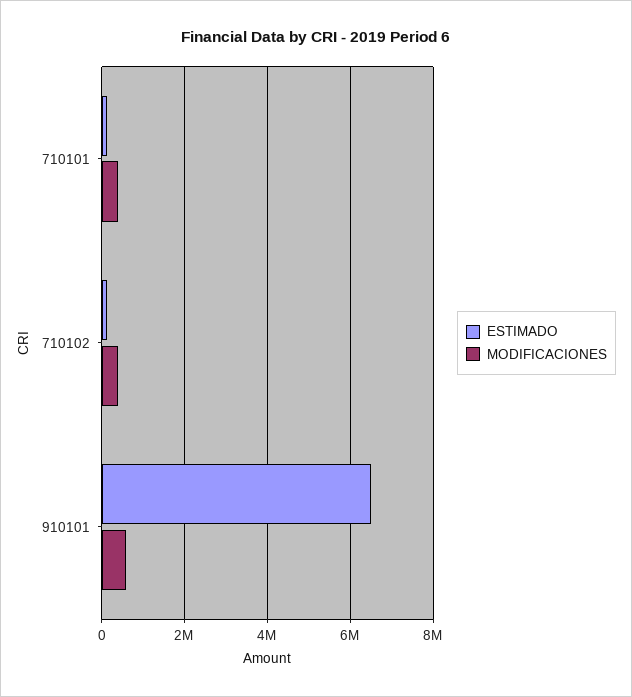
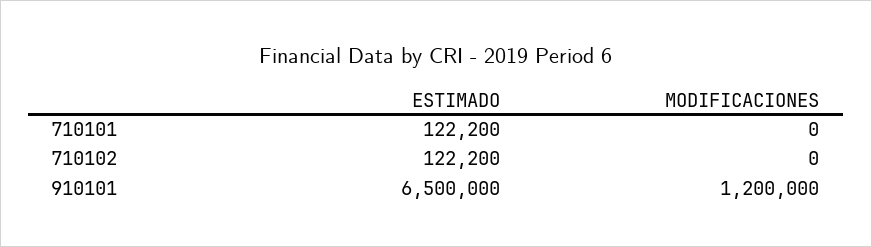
MODIFICACIONES, 710101: 400000 -> 0
MODIFICACIONES, 710102: 400000 -> 0
MODIFICACIONES, 910101: 600000 -> 1200000

